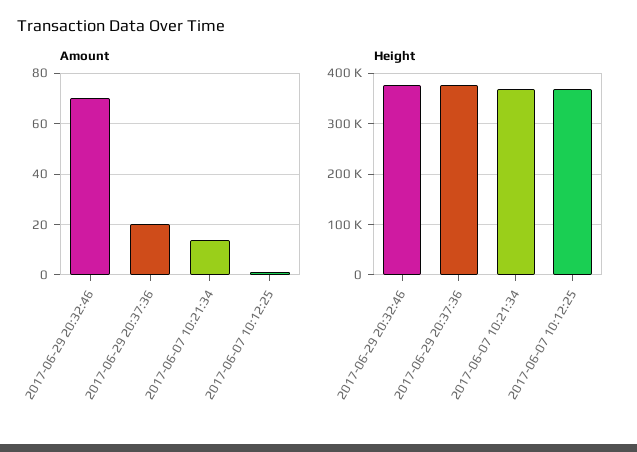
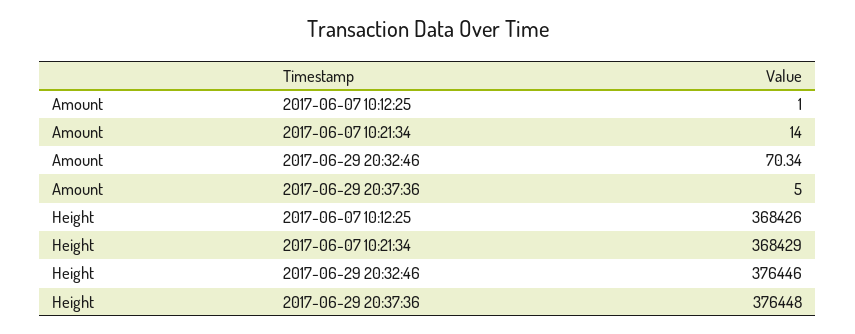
Amount, 2017-06-29 20:37:36: 20 -> 5

